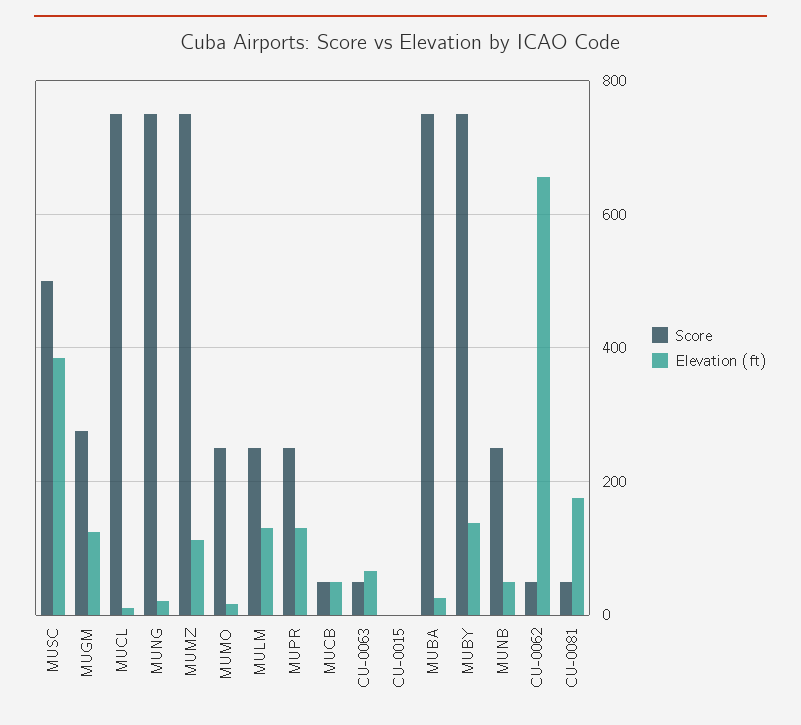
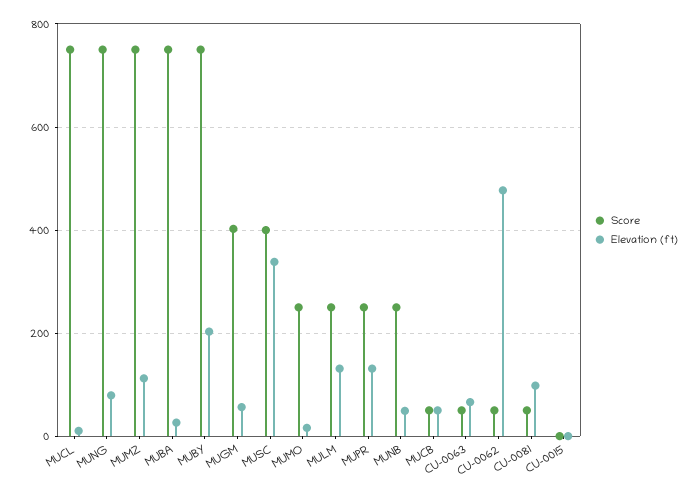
Score, MUSC: 500 -> 400
Elevation (ft), MUSC: 380 -> 340
Score, MUGM: 280 -> 400
Elevation (ft), MUGM: 120 -> 60
Elevation (ft), MUNG: 20 -> 80
Elevation (ft), MUBY: 140 -> 200
Elevation (ft), CU-0062: 660 -> 480
Elevation (ft), CU-0081: 180 -> 100

